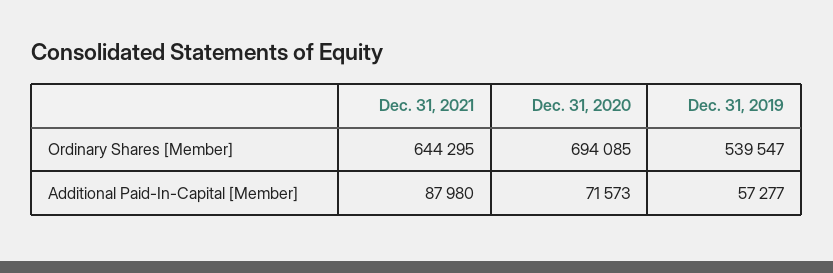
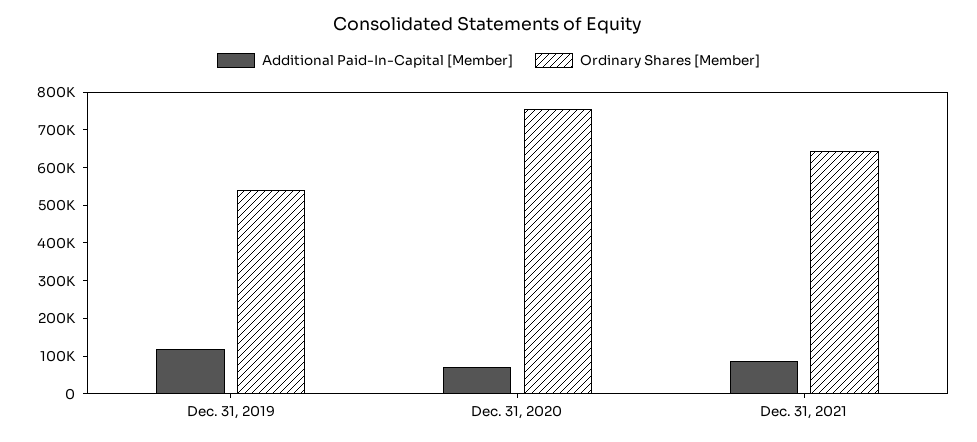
Ordinary Shares [Member], Dec. 31, 2020: 694085 -> 750000
Additional Paid-In-Capital [Member], Dec. 31, 2019: 57277 -> 125000

